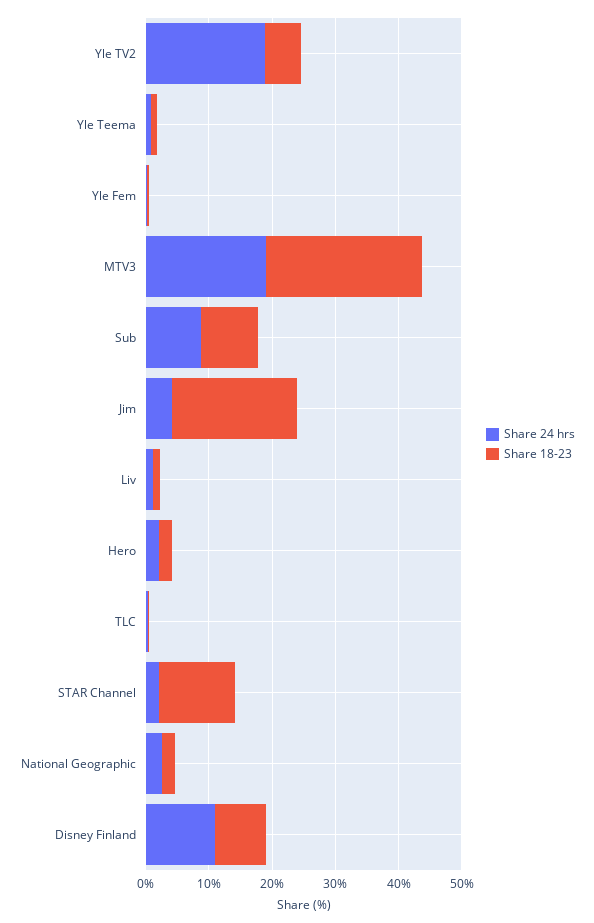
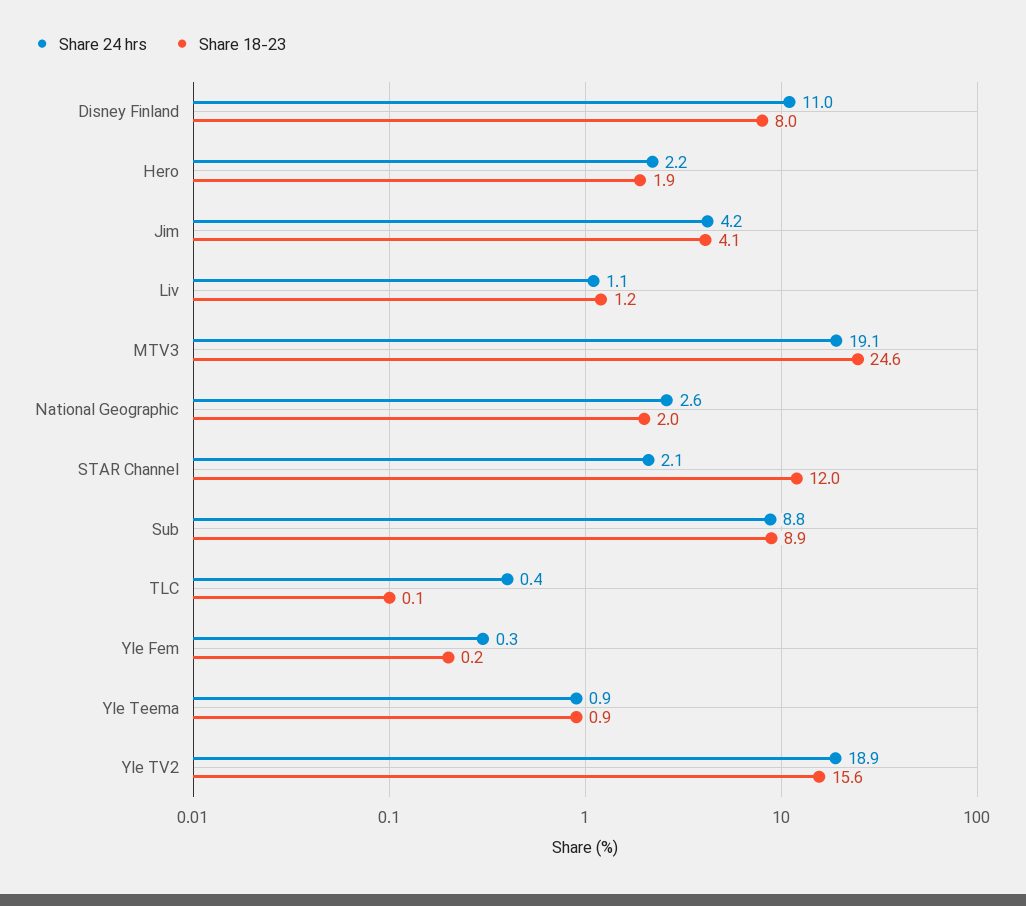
Share 18-23, Yle TV2: 6 -> 15.6
Share 18-23, Jim: 20 -> 4.1

